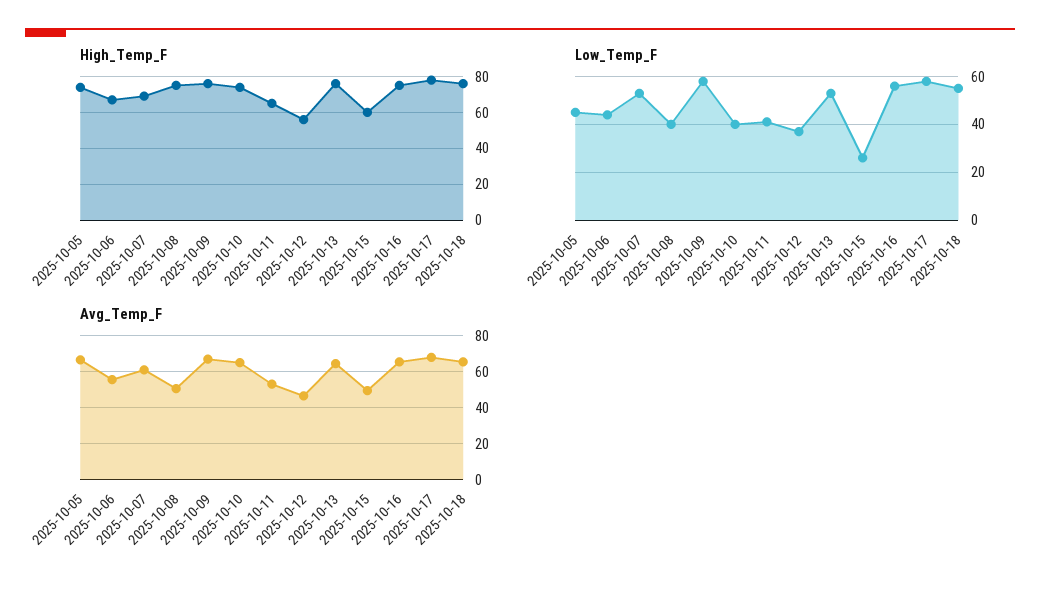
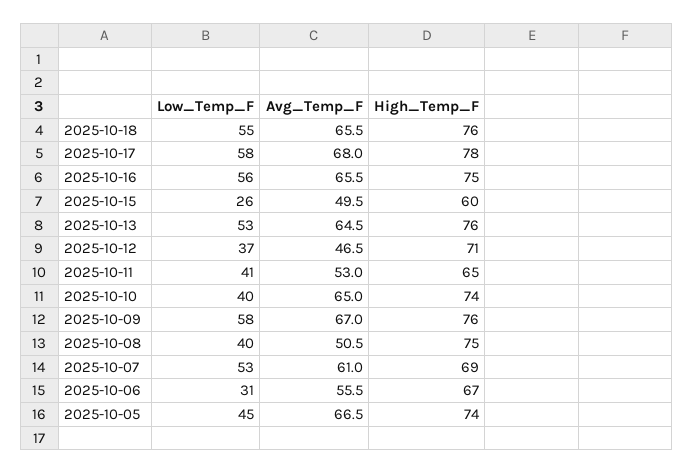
High_Temp_F, 2025-10-12: 55 -> 71
Low_Temp_F, 2025-10-06: 45 -> 31

